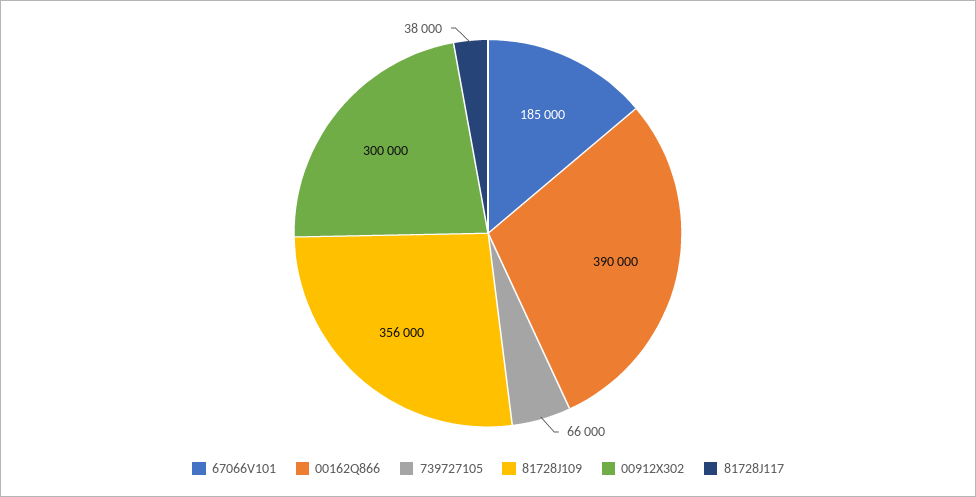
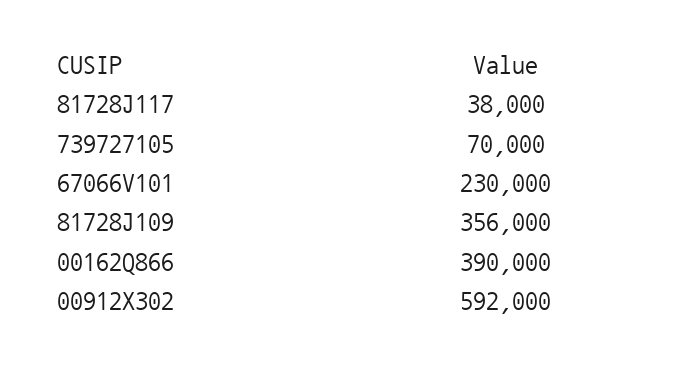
67066V101: 185000 -> 230000
739727105: 66000 -> 70000
00912X302: 300000 -> 592000

